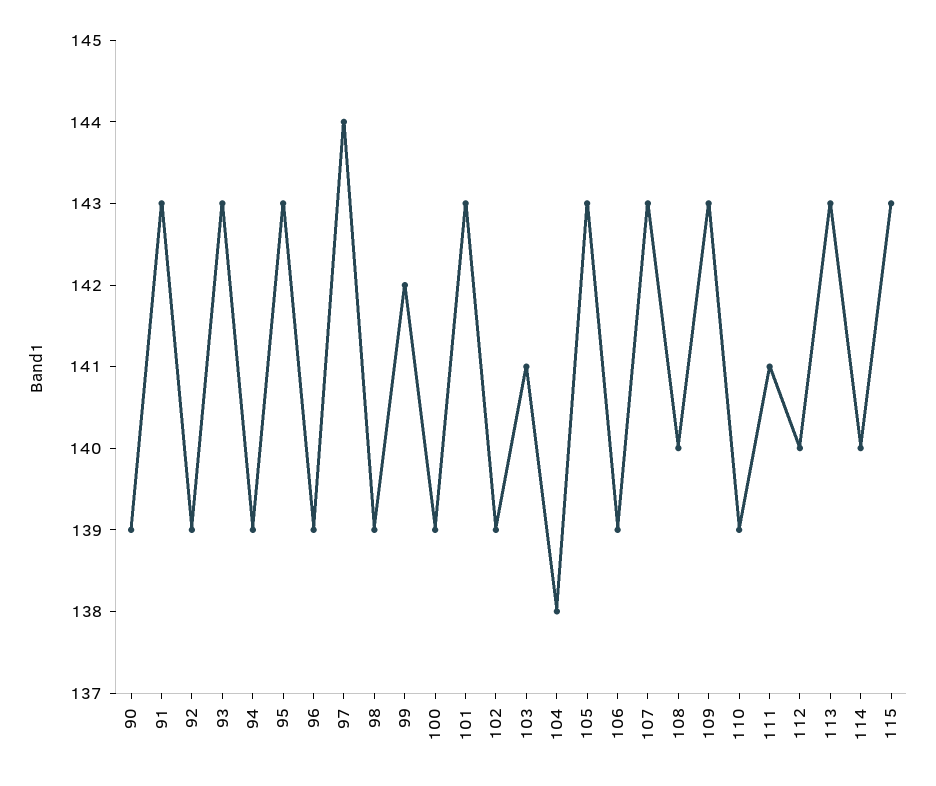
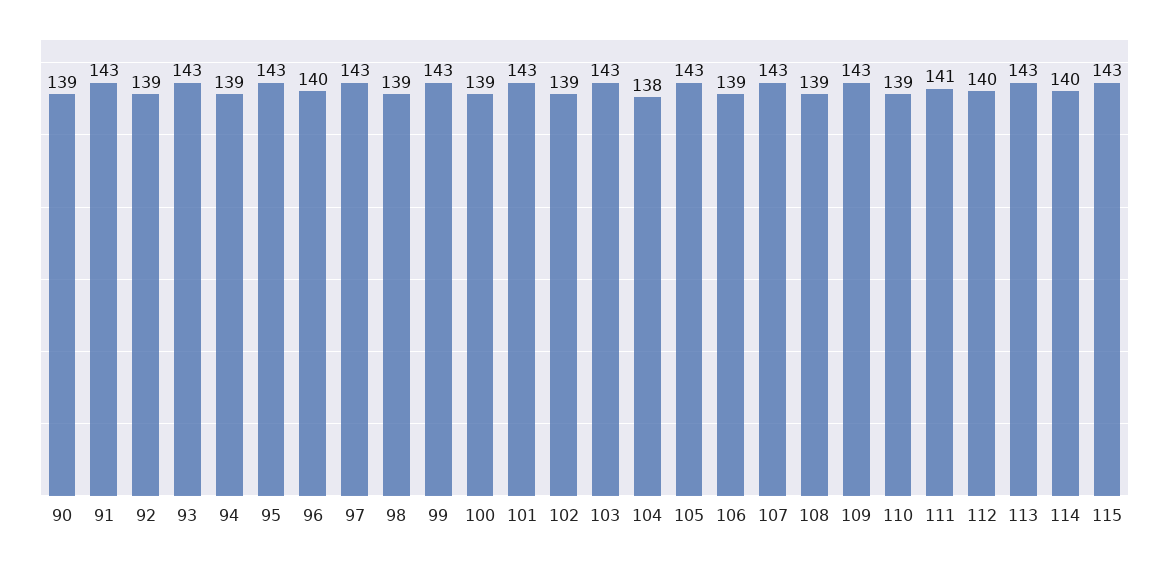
96: 139 -> 140
97: 144 -> 143
99: 142 -> 143
103: 141 -> 143
108: 140 -> 139

